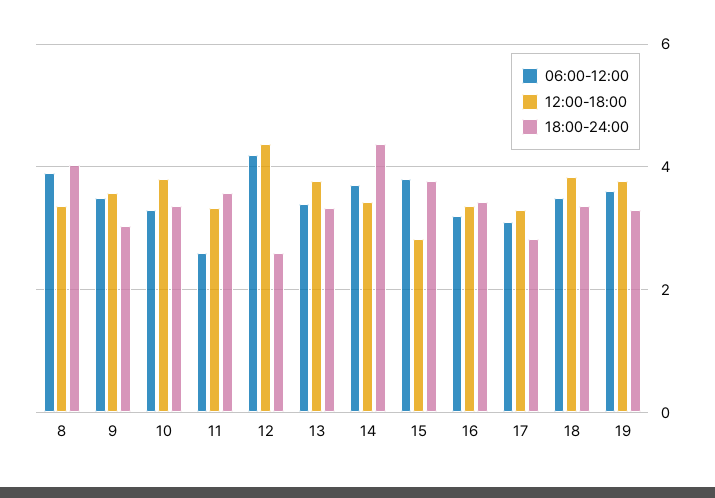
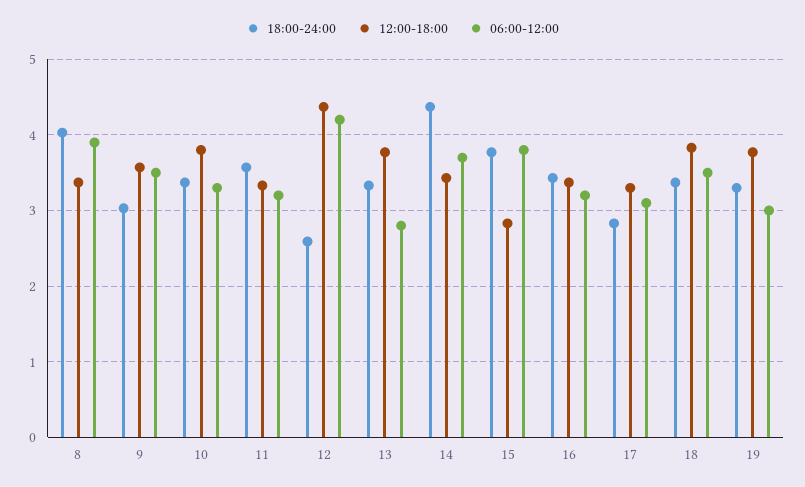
06:00-12:00, 11: 2.6 -> 3.2
06:00-12:00, 13: 3.4 -> 2.8
06:00-12:00, 19: 3.6 -> 3

